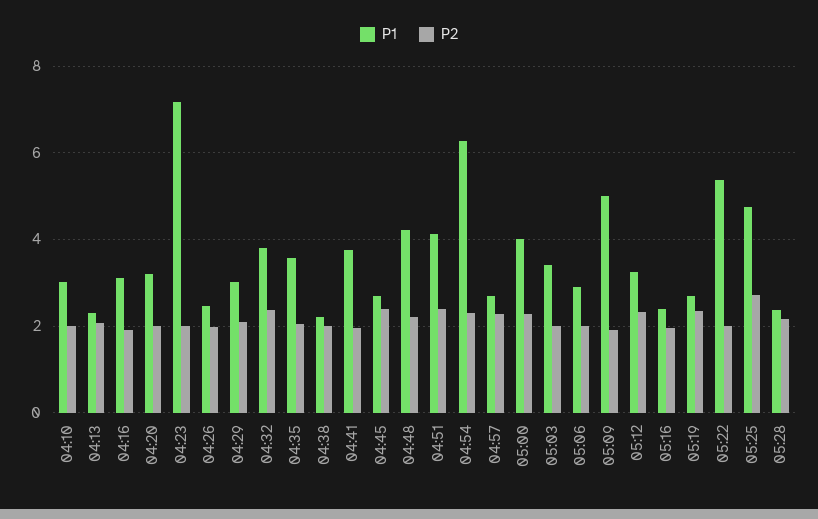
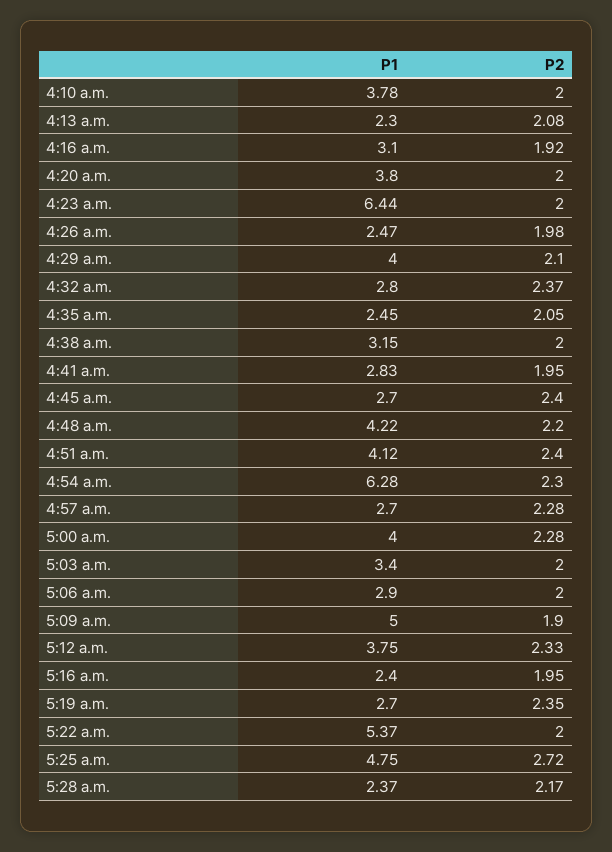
P1, 04:10: 3 -> 3.78
P1, 04:20: 3.2 -> 3.8
P1, 04:23: 7.2 -> 6.44
P1, 04:29: 3 -> 4
P1, 04:32: 3.8 -> 2.8
P1, 04:35: 3.6 -> 2.45
P1, 04:38: 2.2 -> 3.15
P1, 04:41: 3.8 -> 2.83
P1, 05:12: 3.2 -> 3.75

